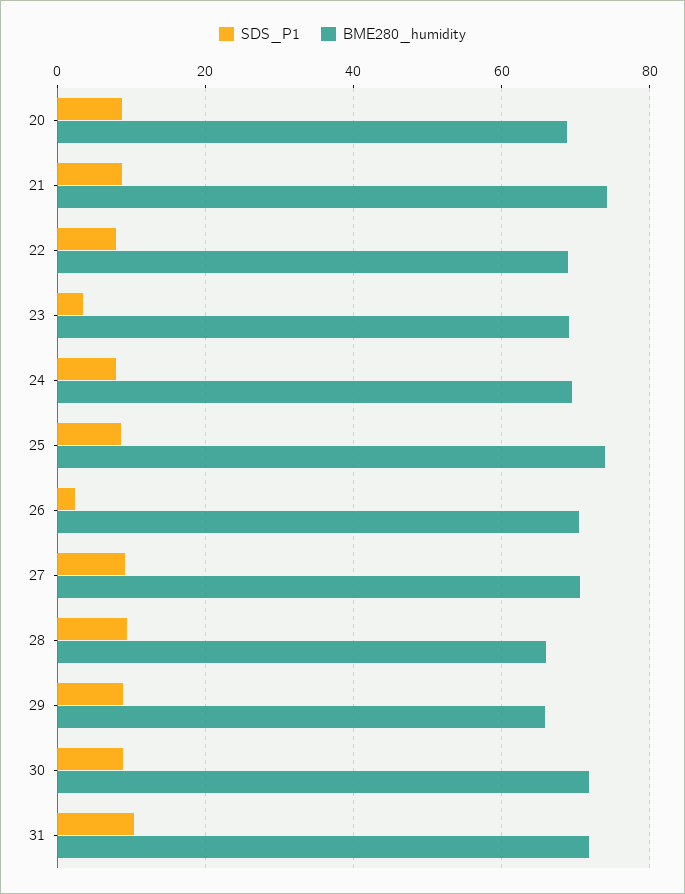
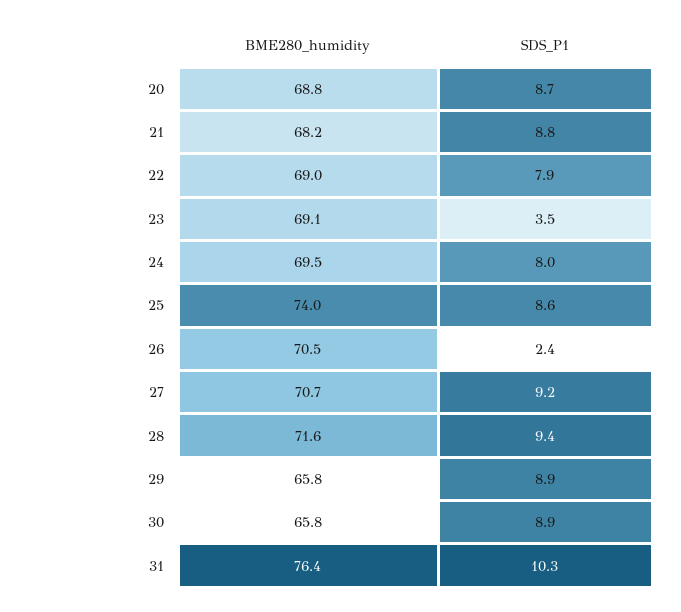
BME280_humidity, 21: 74 -> 68.2
BME280_humidity, 28: 66 -> 71.6
BME280_humidity, 30: 72 -> 65.8
BME280_humidity, 31: 72 -> 76.4

